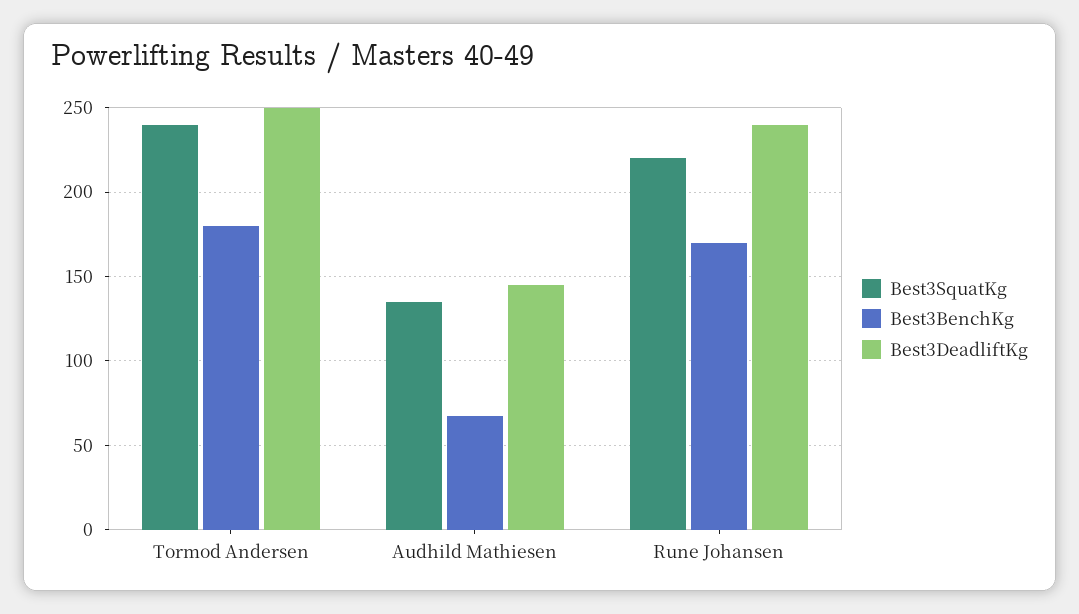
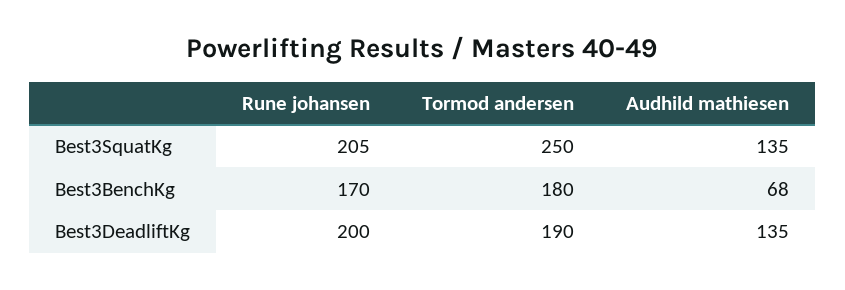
Best3SquatKg, Tormod Andersen: 240 -> 250
Best3DeadliftKg, Tormod Andersen: 250 -> 190
Best3DeadliftKg, Audhild Mathiesen: 145 -> 135
Best3SquatKg, Rune Johansen: 220 -> 205
Best3DeadliftKg, Rune Johansen: 240 -> 200

